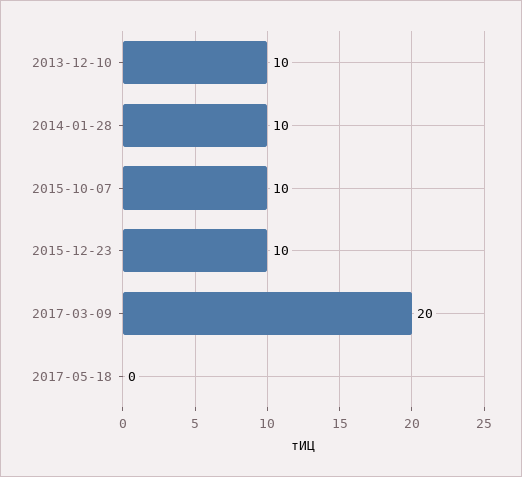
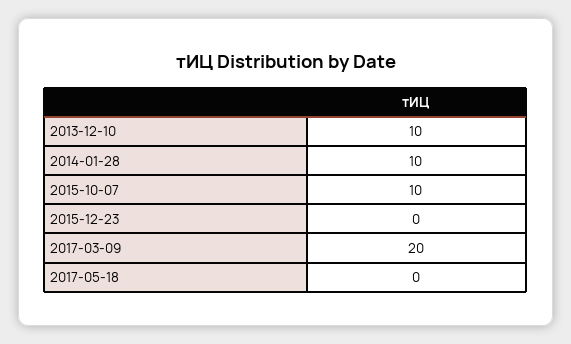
2015-12-23: 10 -> 0

